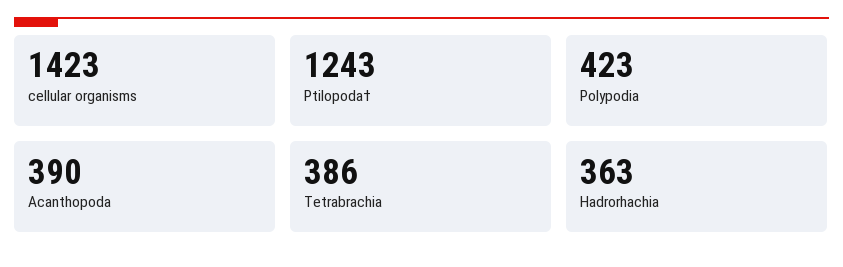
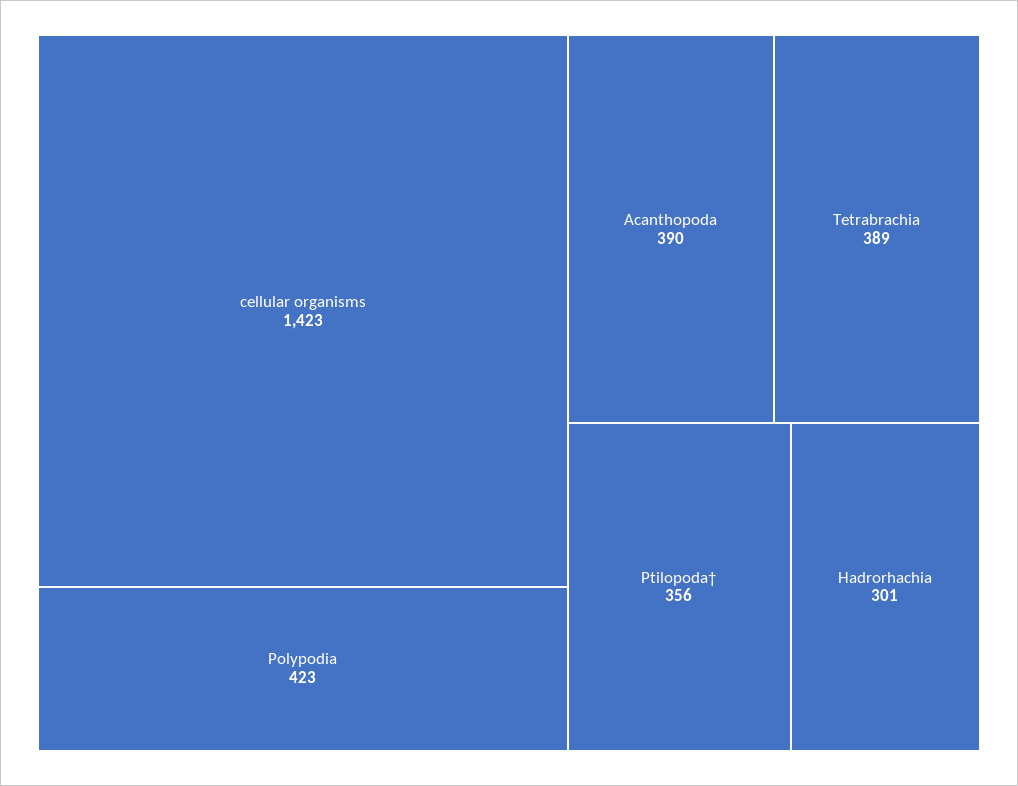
Ptilopoda†: 1243 -> 356
Tetrabrachia: 386 -> 389
Hadrorhachia: 363 -> 301

